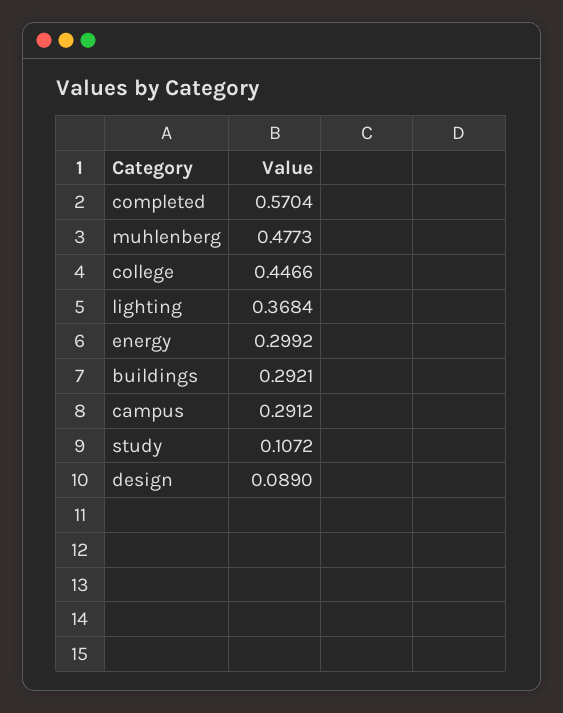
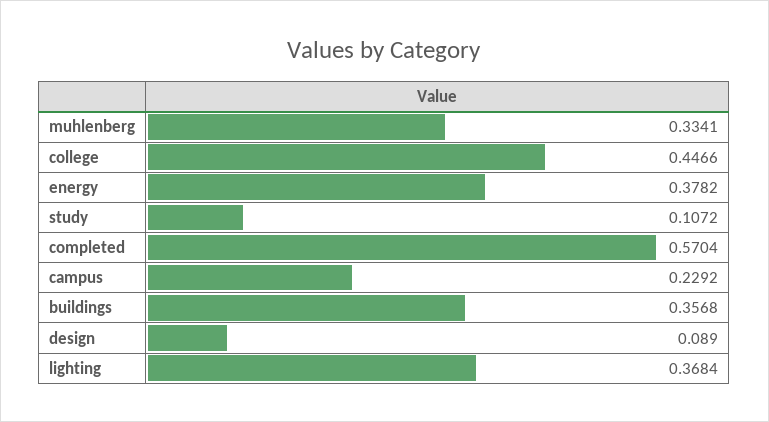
muhlenberg: 0.4773 -> 0.3341
energy: 0.2992 -> 0.3782
buildings: 0.2921 -> 0.3568
campus: 0.2912 -> 0.2292

